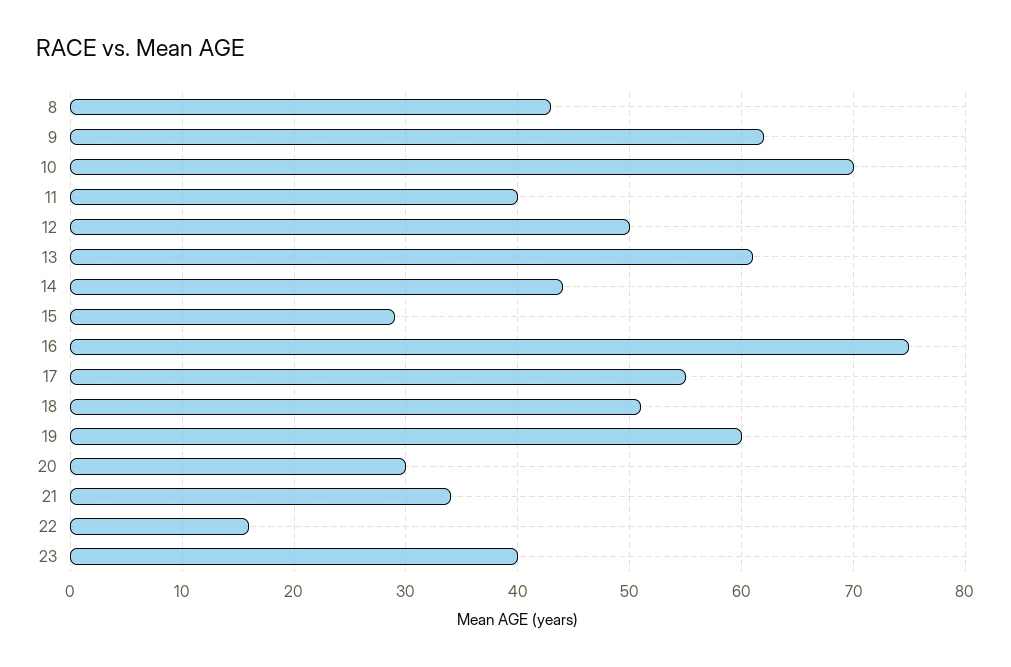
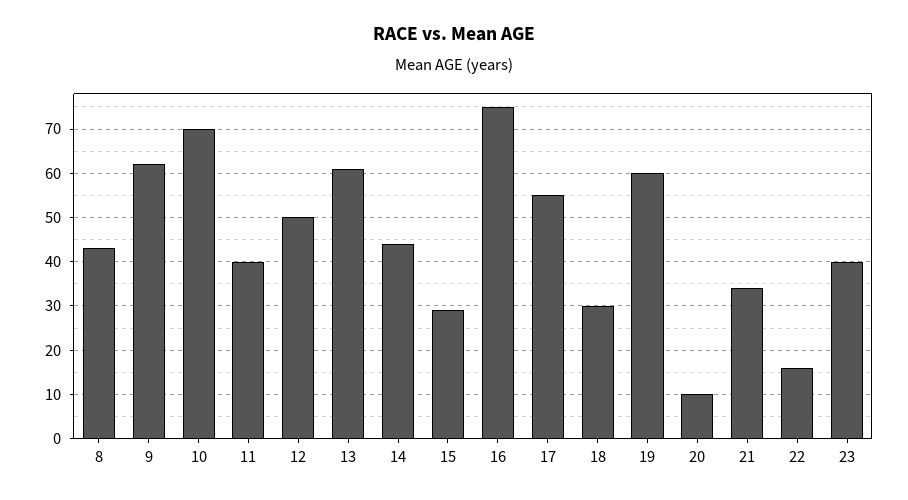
18: 51 -> 30
20: 30 -> 10

